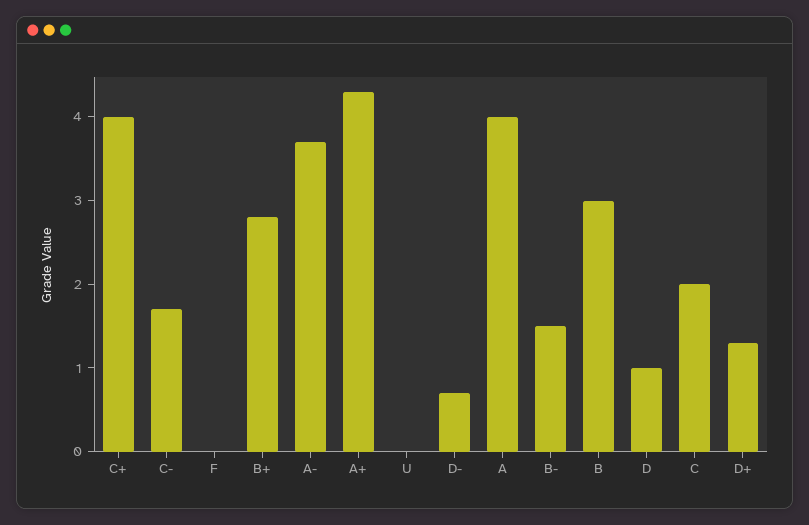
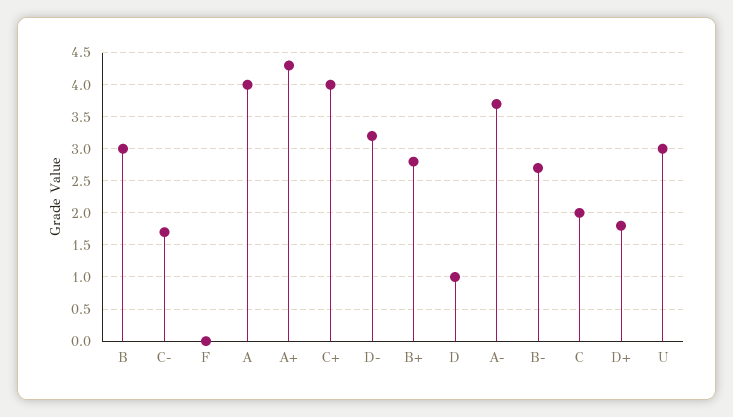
U: 0 -> 3
D-: 0.7 -> 3.2
B-: 1.5 -> 2.7
D+: 1.3 -> 1.8

